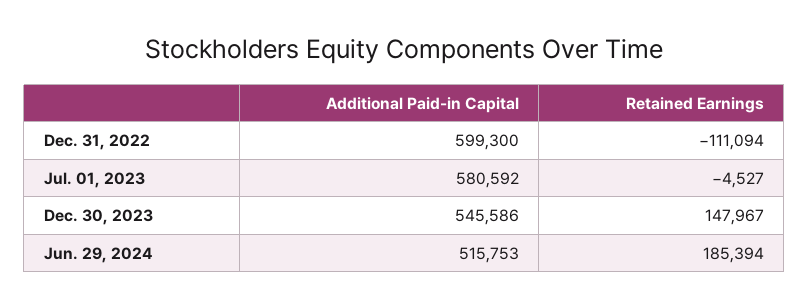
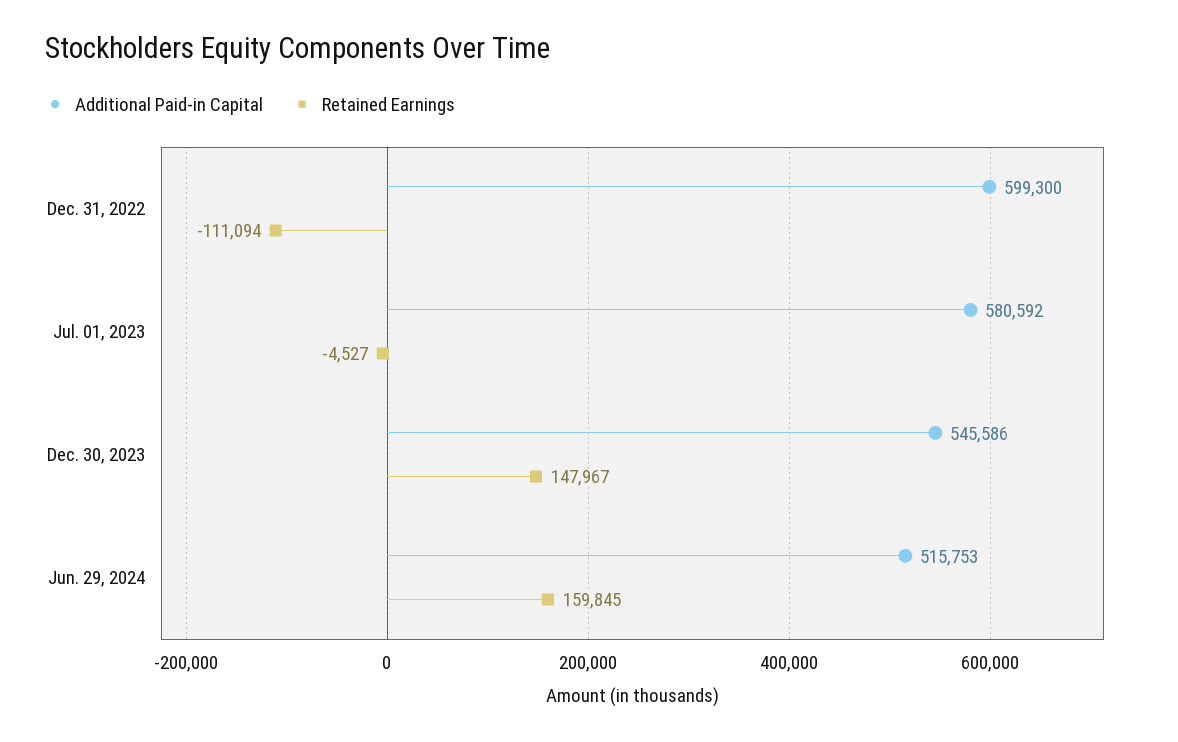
Retained Earnings, Jun. 29, 2024: 185394 -> 159845

